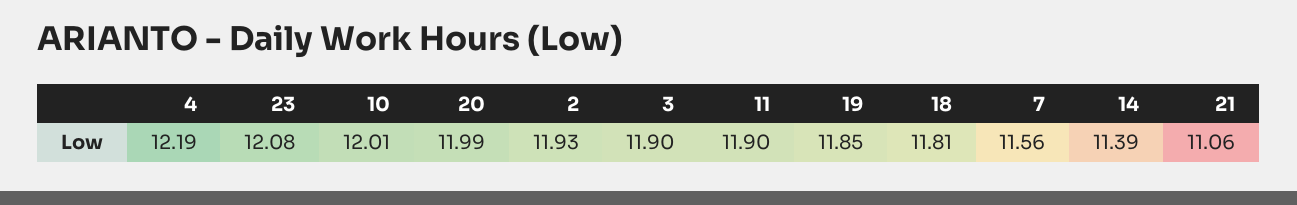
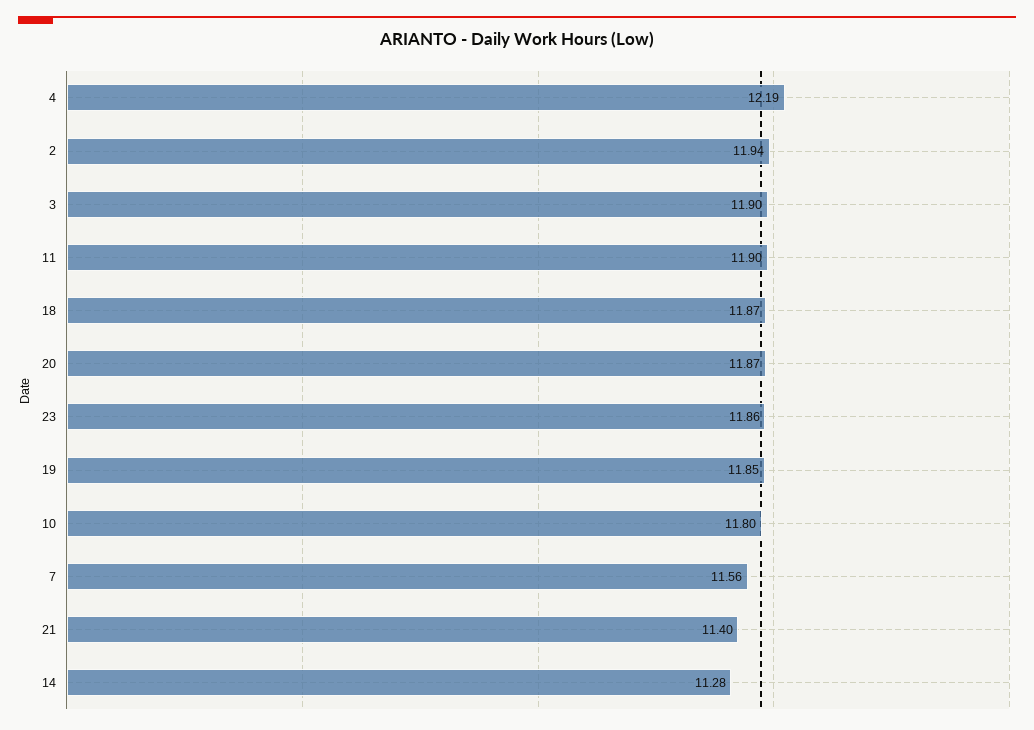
23: 12.08 -> 11.86
10: 12.01 -> 11.8
20: 11.99 -> 11.87
2: 11.93 -> 11.94
18: 11.81 -> 11.87
14: 11.39 -> 11.28
21: 11.06 -> 11.4

